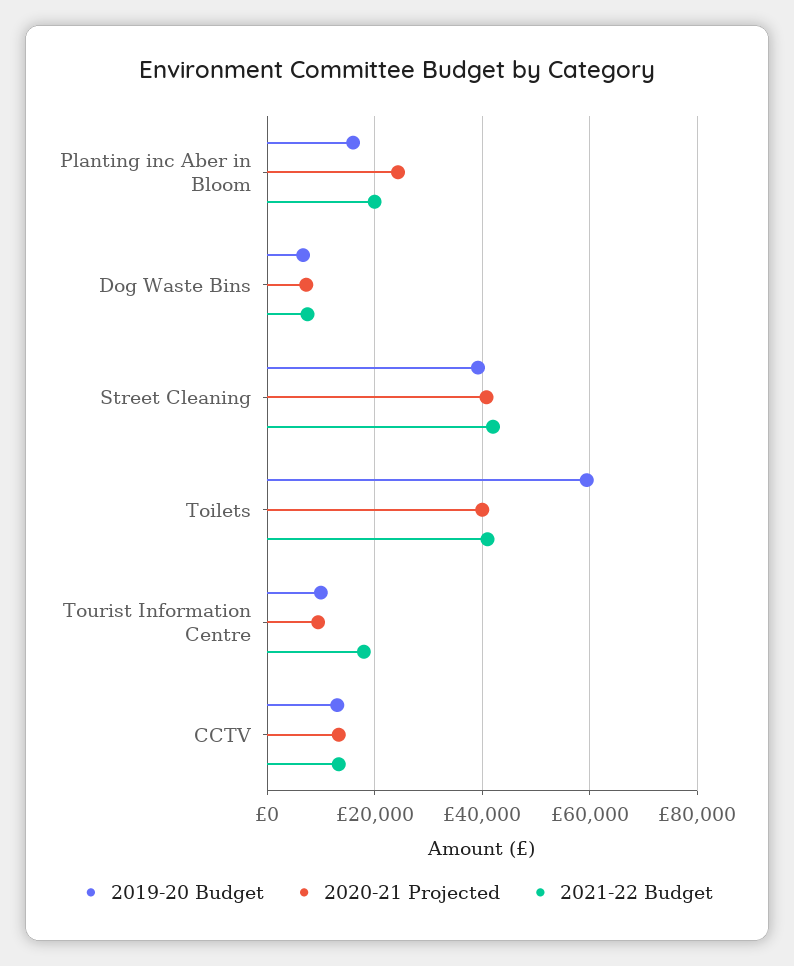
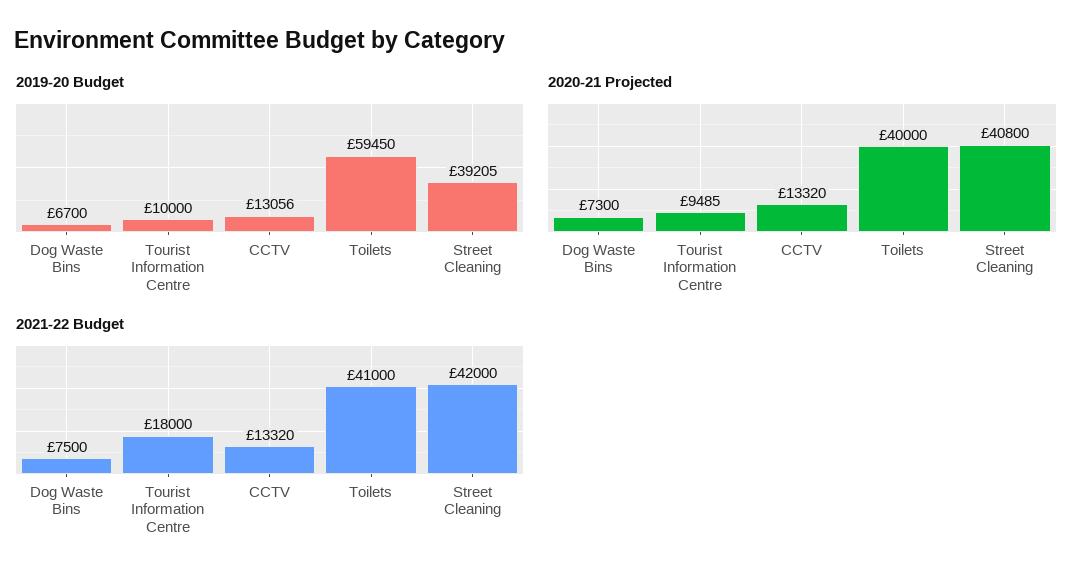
2019-20 Budget, Planting inc Aber in Bloom: 16000 -> none
2020-21 Projected, Planting inc Aber in Bloom: 24000 -> none
2021-22 Budget, Planting inc Aber in Bloom: 20000 -> none

